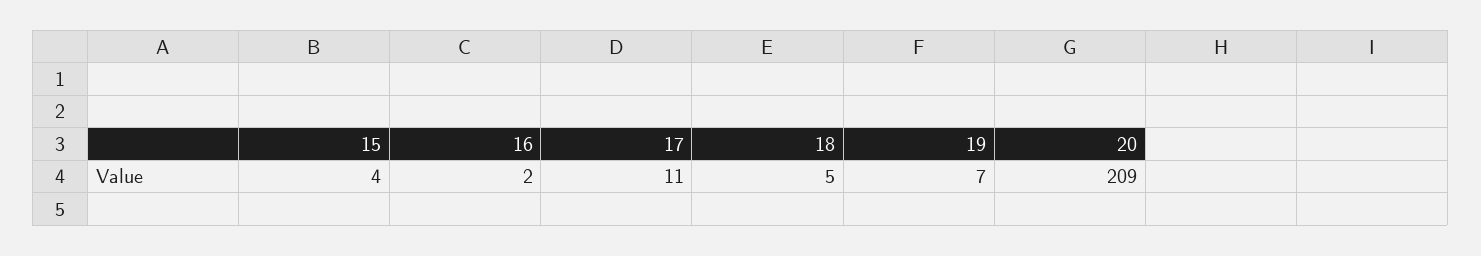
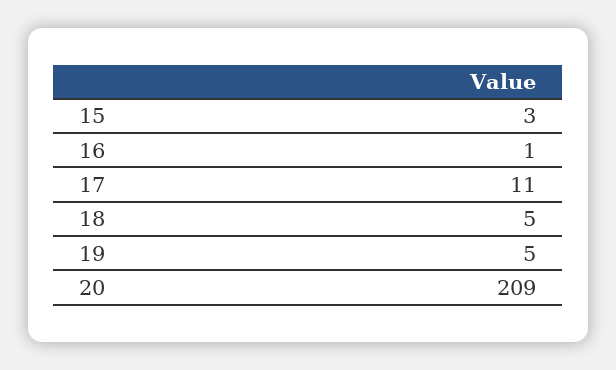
15: 4 -> 3
16: 2 -> 1
19: 7 -> 5

